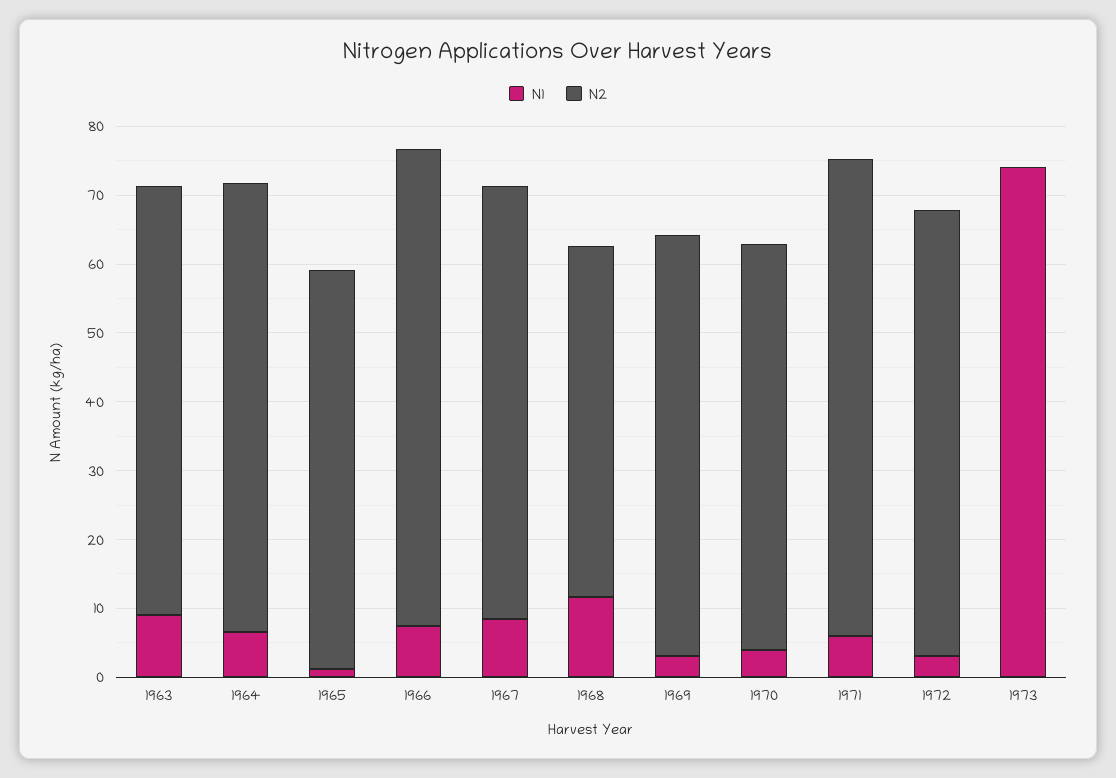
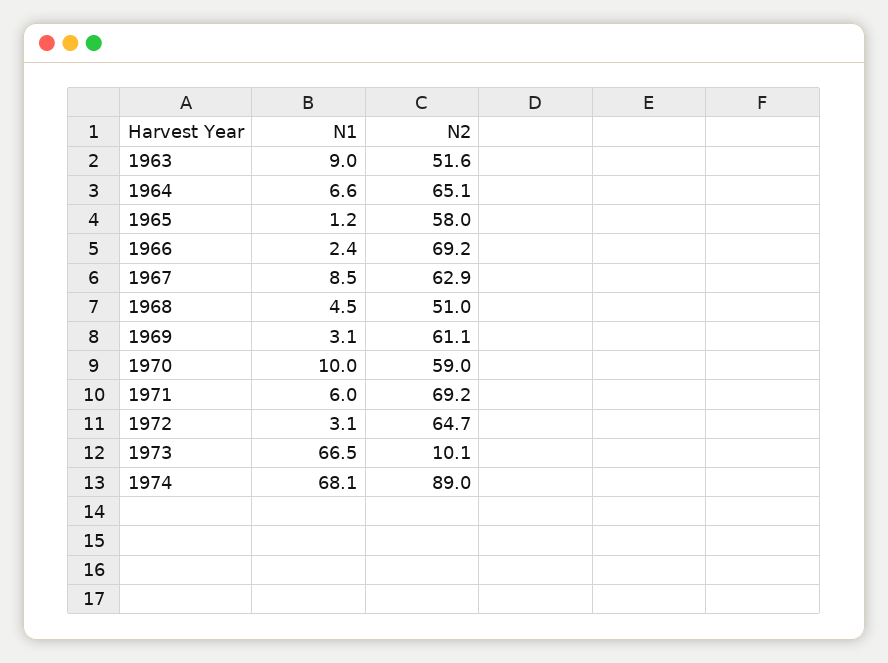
N2, 1963: 62 -> 51.6
N1, 1966: 8 -> 2.4
N1, 1968: 12 -> 4.5
N1, 1970: 4 -> 10
N1, 1973: 74 -> 66.5
N2, 1973: 0 -> 10.1
N1, 1974: none -> 68.1
N2, 1974: none -> 89

